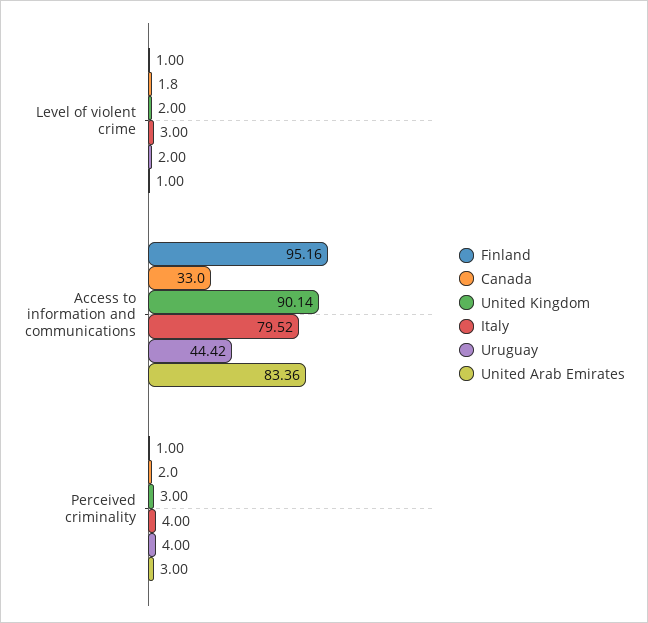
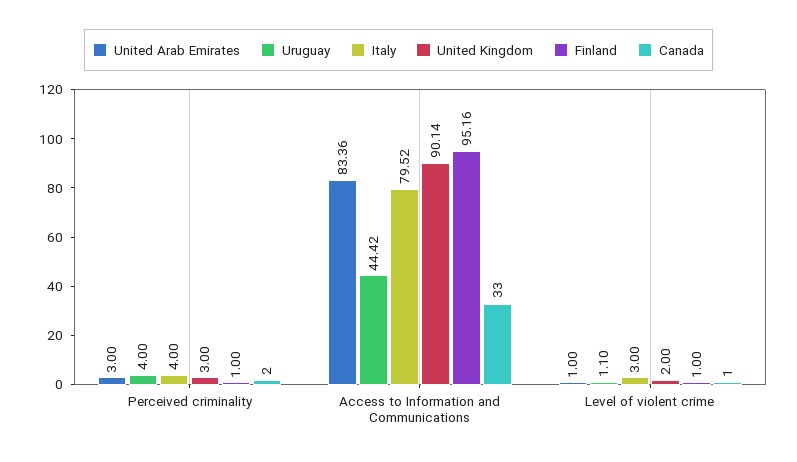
Canada, Level of violent crime: 1.8 -> 1
Uruguay, Level of violent crime: 2 -> 1.1

